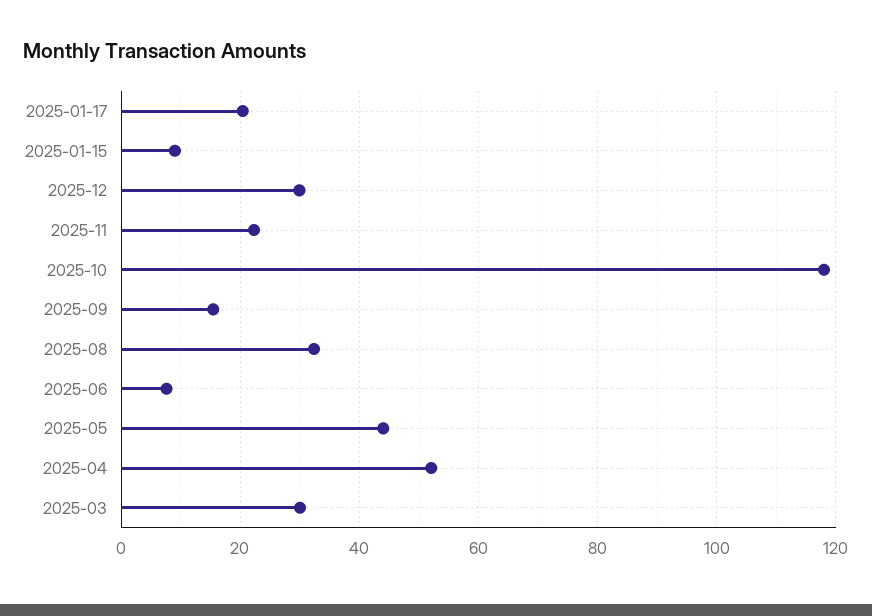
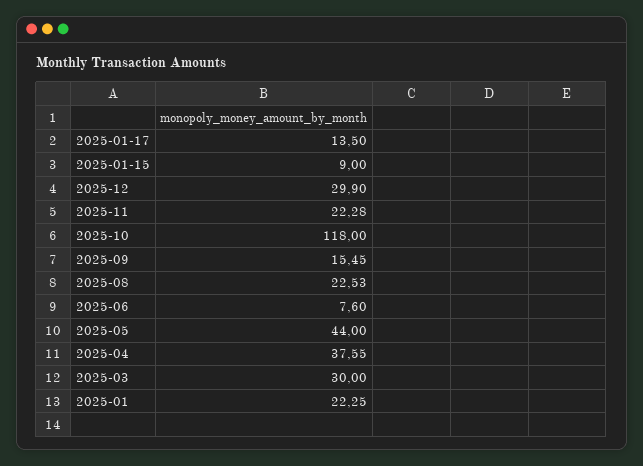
2025-01-17: 20 -> 13.5
2025-08: 32 -> 22.53
2025-04: 52 -> 37.55
2025-01: none -> 22.25

